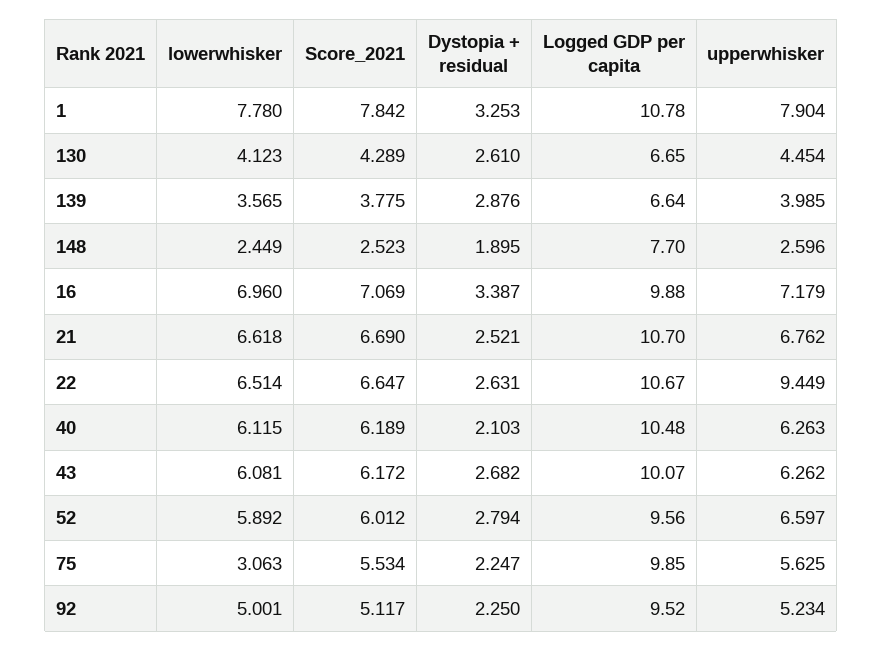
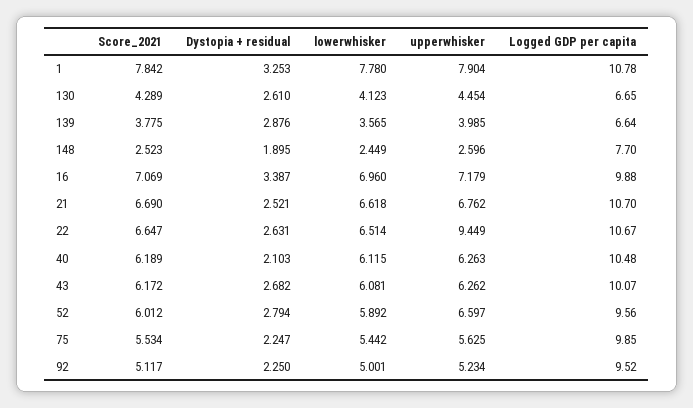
lowerwhisker, 75: 3.063 -> 5.442

